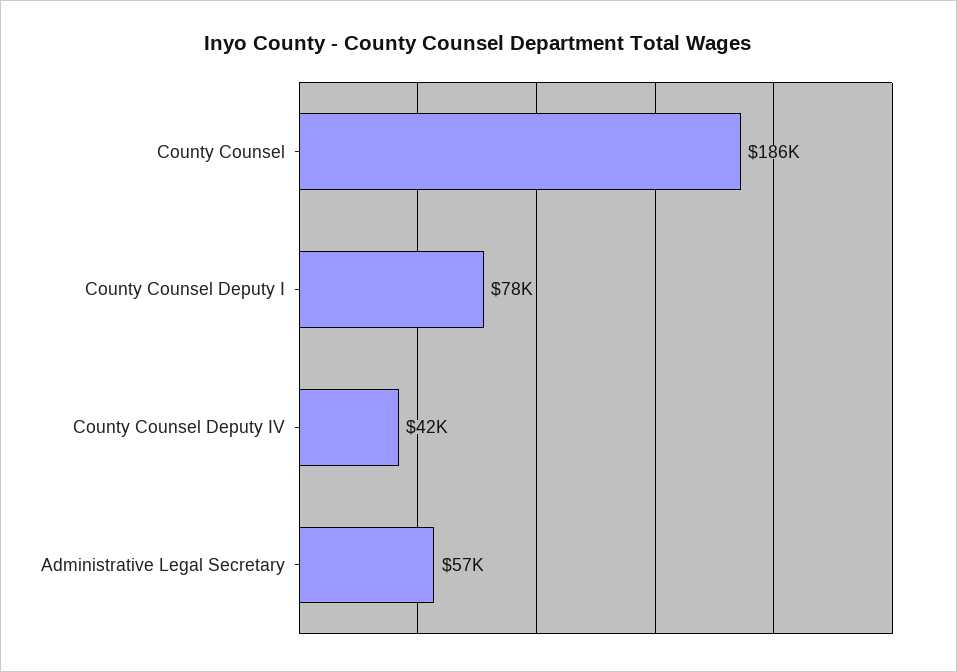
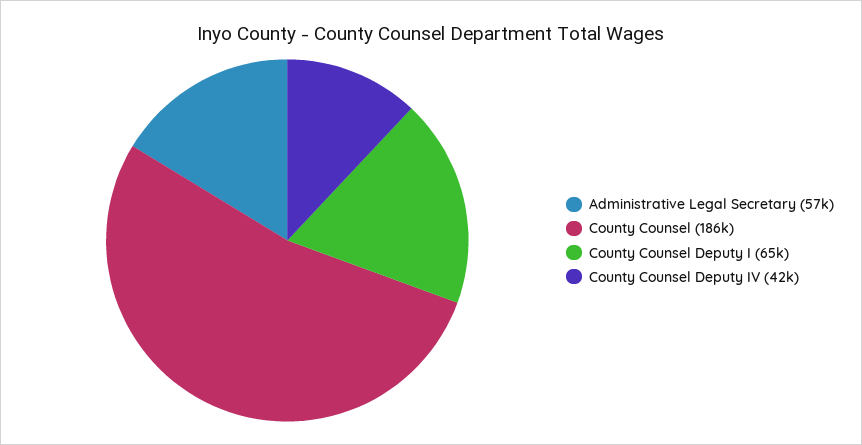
County Counsel Deputy I: 78000 -> 65000

